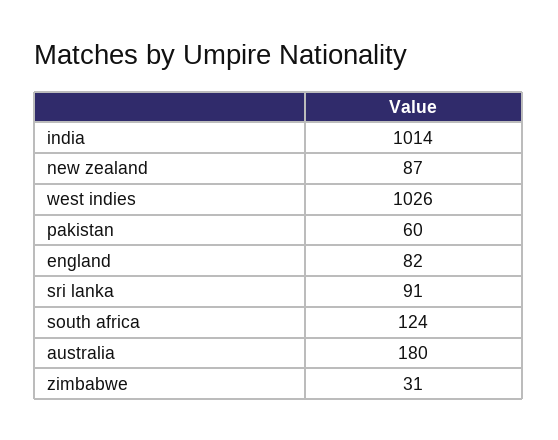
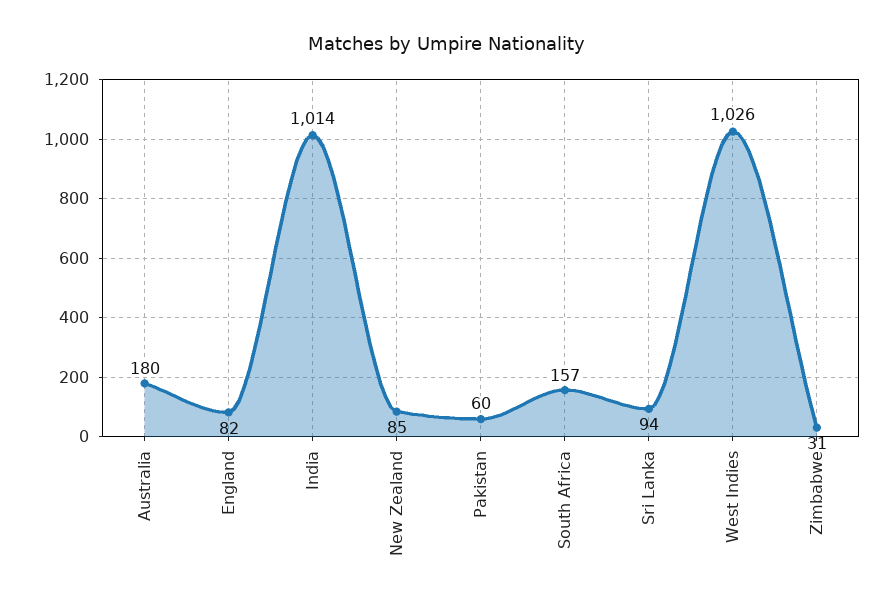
new zealand: 87 -> 85
sri lanka: 91 -> 94
south africa: 124 -> 157

